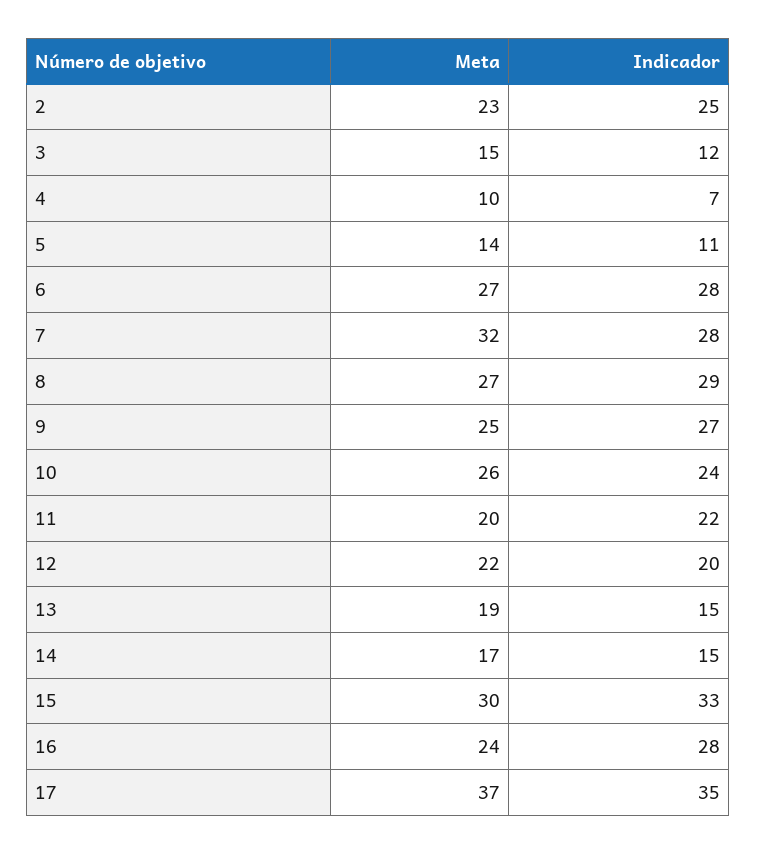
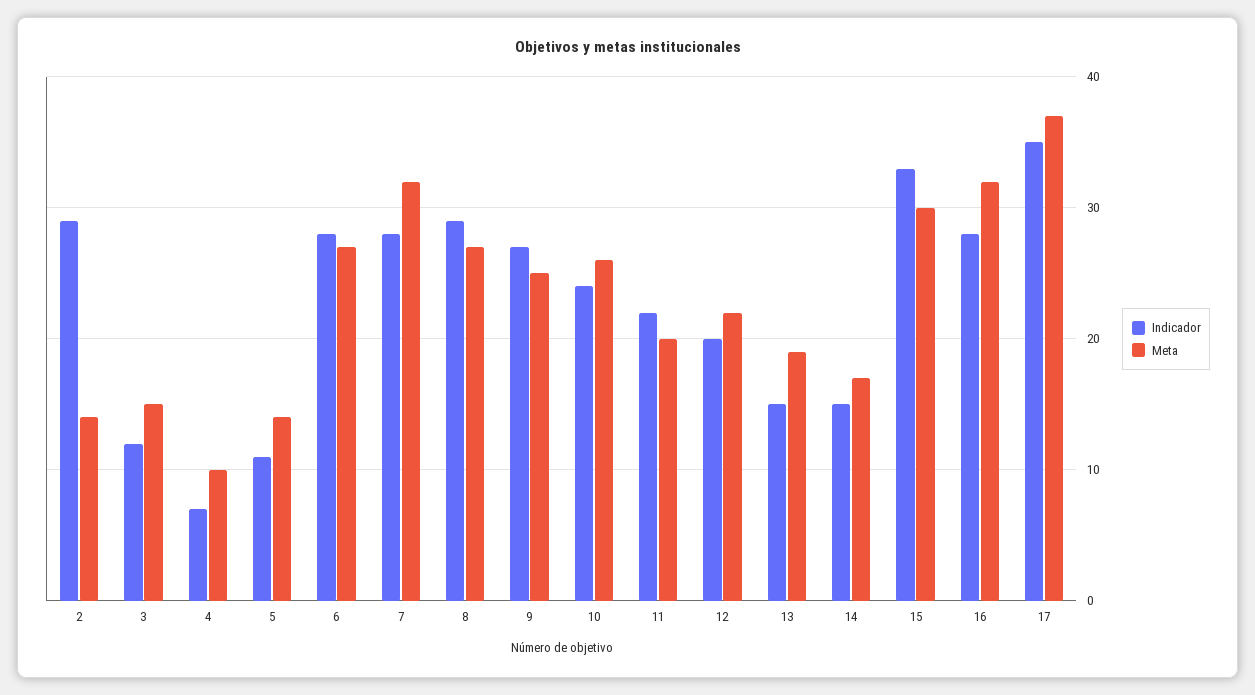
Meta, 2: 23 -> 14
Indicador, 2: 25 -> 29
Meta, 16: 24 -> 32

